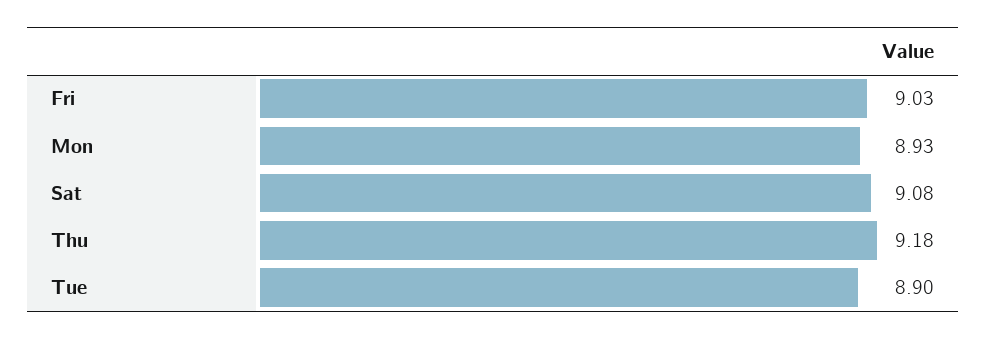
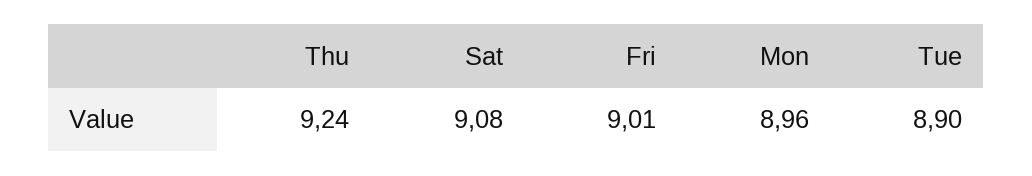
Fri: 9.03 -> 9.01
Mon: 8.93 -> 8.96
Thu: 9.18 -> 9.24

